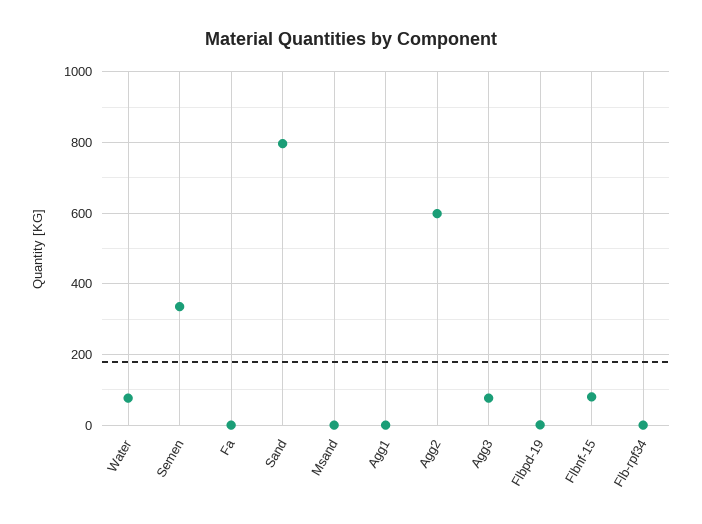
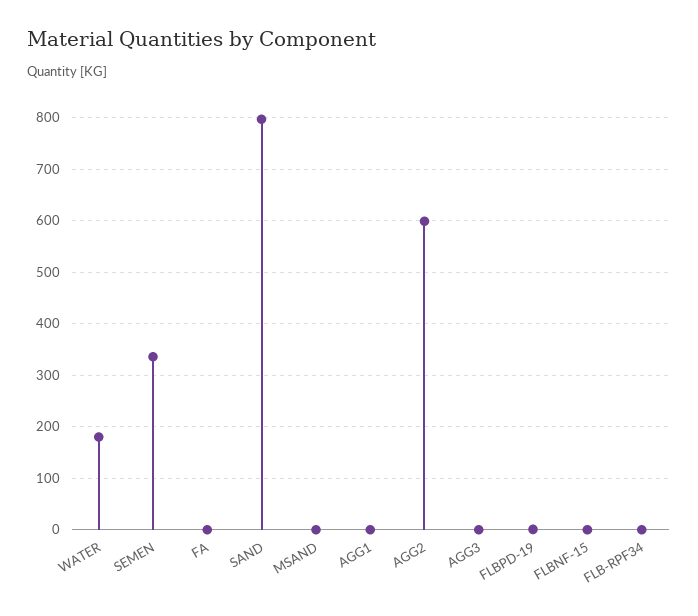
Water: 80 -> 180
Agg3: 80 -> 0
Flbnf-15: 80 -> 0

